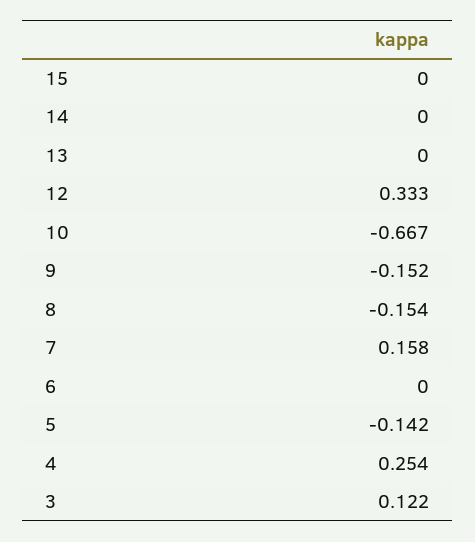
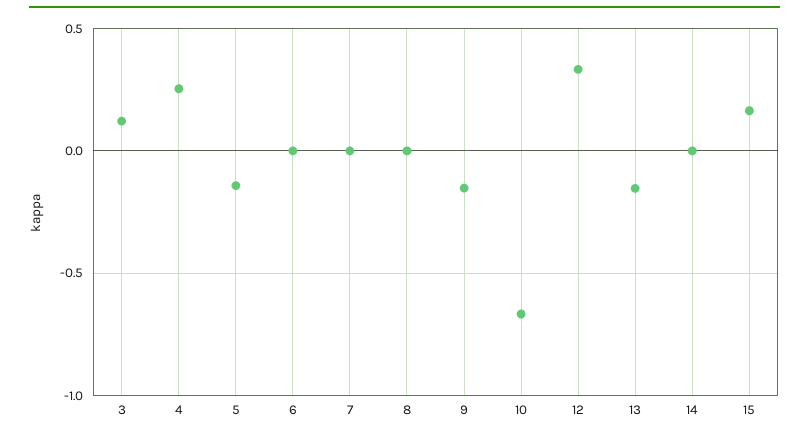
15: 0 -> 0.15
13: 0 -> -0.15
8: -0.154 -> 0
7: 0.158 -> 0

